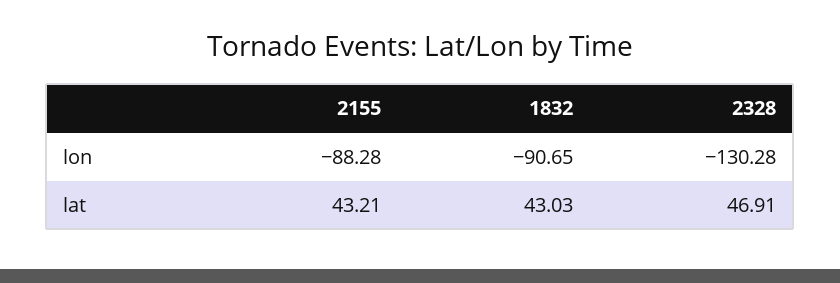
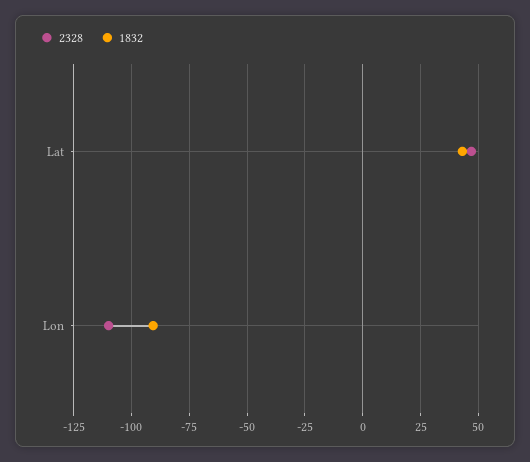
2155, lon: -88.28 -> none
2328, lon: -130.28 -> -110
2155, lat: 43.21 -> none

